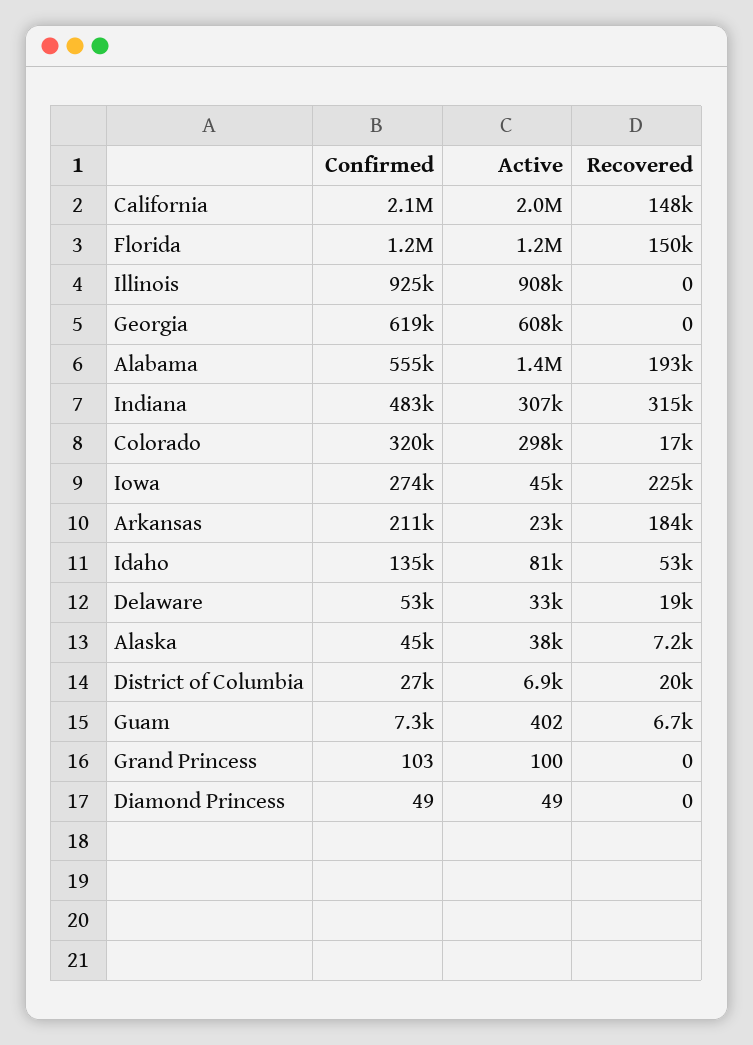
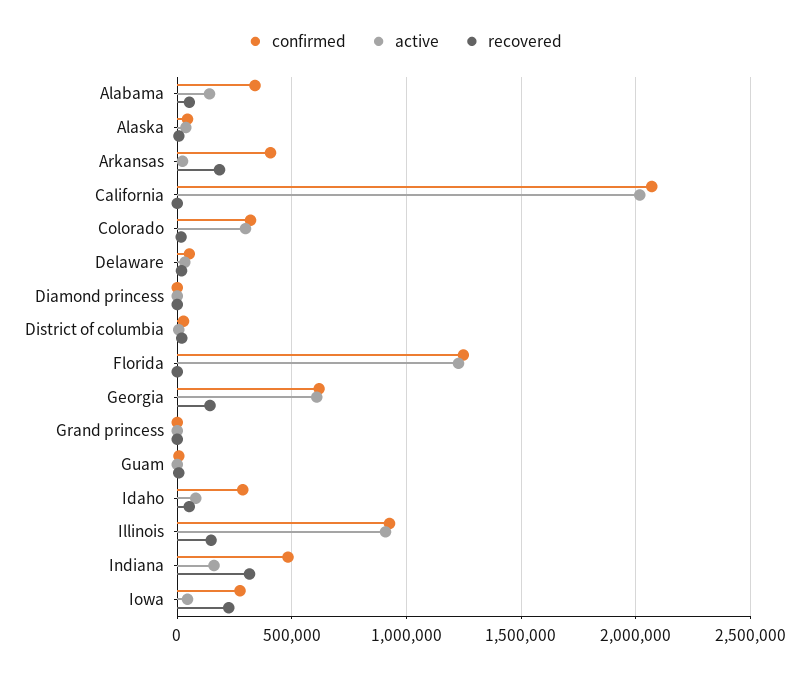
Recovered, California: 148000 -> 0
Recovered, Florida: 150000 -> 0
Recovered, Illinois: 0 -> 150000
Recovered, Georgia: 0 -> 150000
Confirmed, Alabama: 555000 -> 350000
Active, Alabama: 1400000 -> 150000
Recovered, Alabama: 193000 -> 50000
Active, Indiana: 307000 -> 150000
Confirmed, Arkansas: 211000 -> 400000
Confirmed, Idaho: 135000 -> 300000

